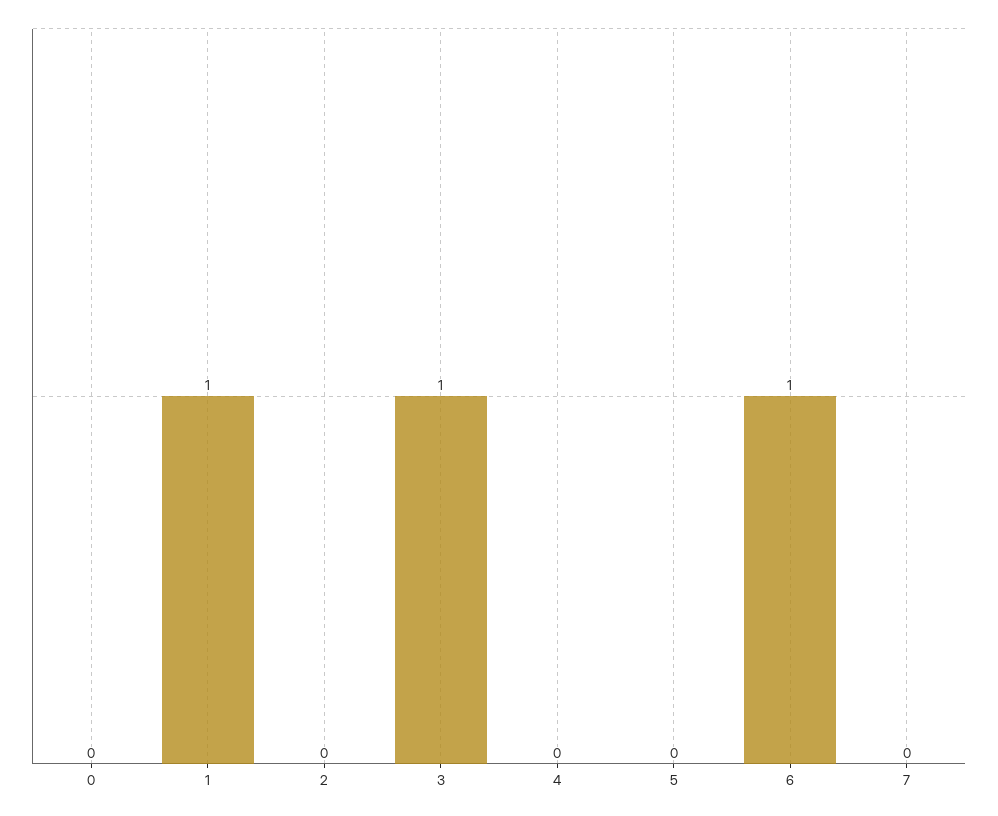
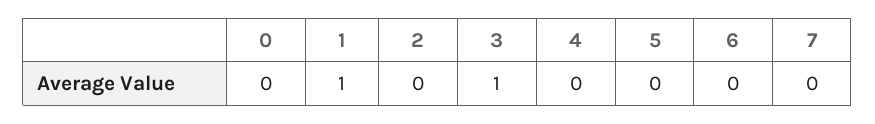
6: 1 -> 0

